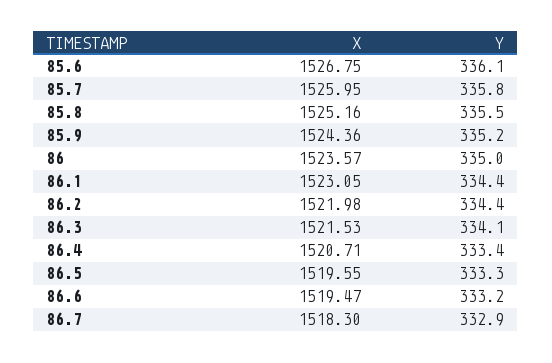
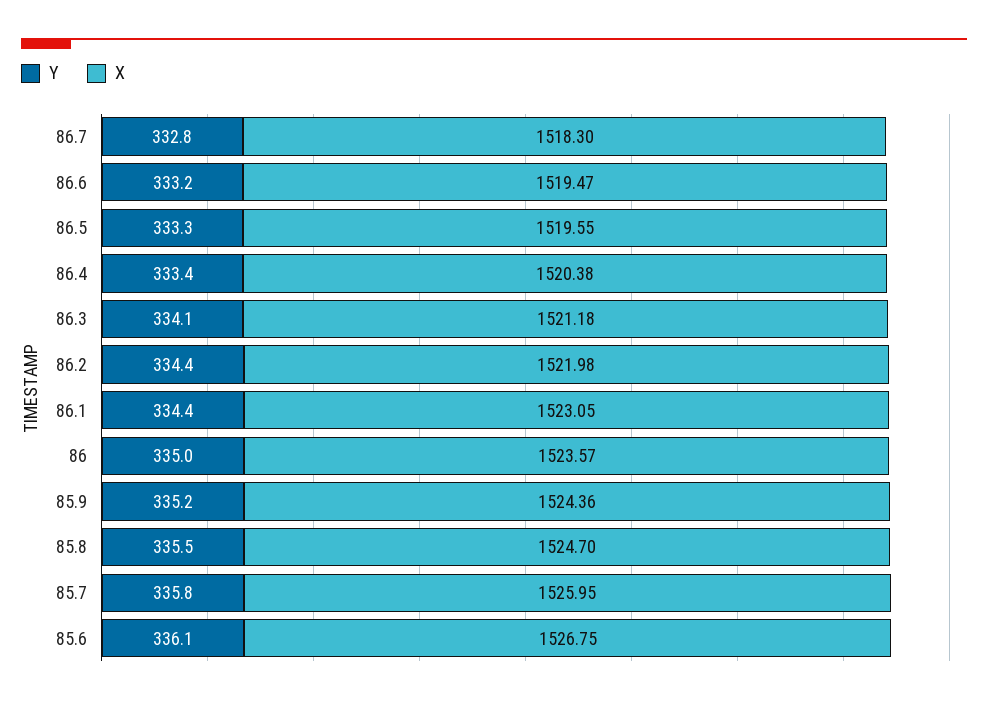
X, 85.8: 1525.16 -> 1524.7
X, 86.3: 1521.53 -> 1521.18
X, 86.4: 1520.71 -> 1520.38
Y, 86.7: 332.9 -> 332.8

